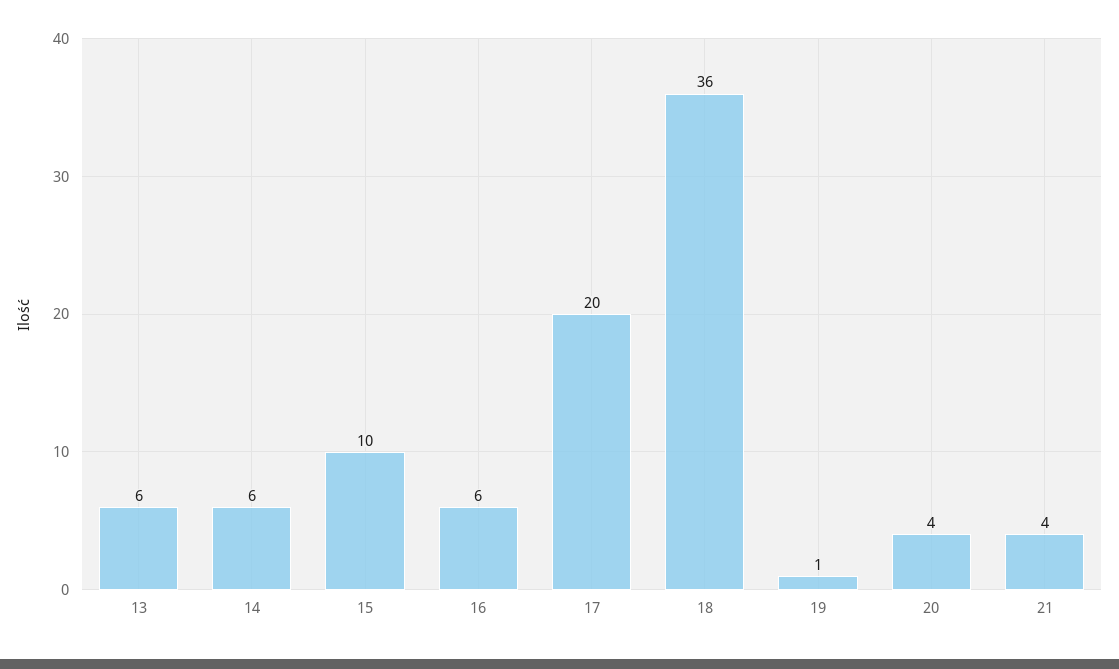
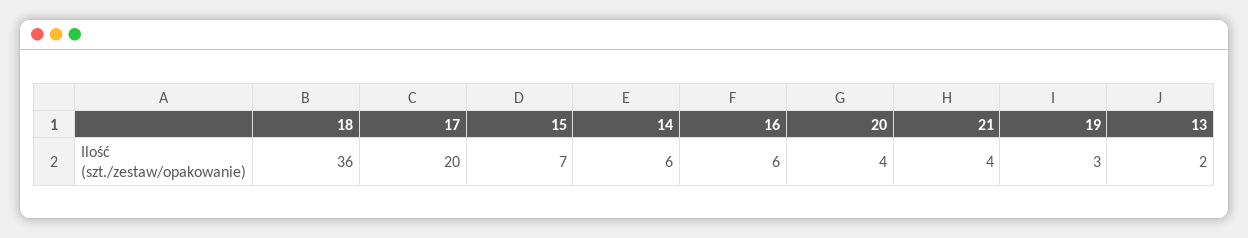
13: 6 -> 2
15: 10 -> 7
19: 1 -> 3

